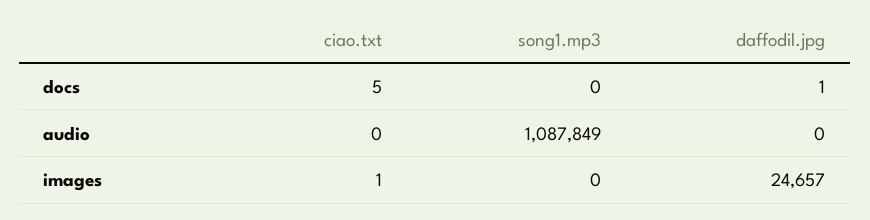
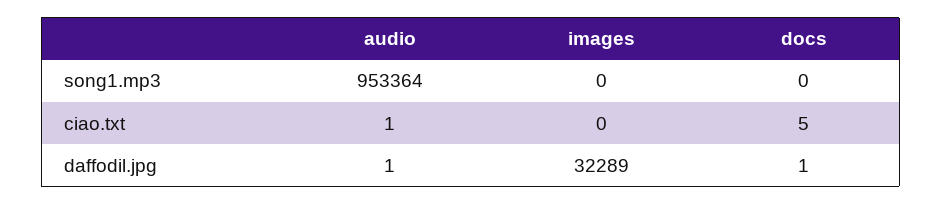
ciao.txt, audio: 0 -> 1
song1.mp3, audio: 1087849 -> 953364
daffodil.jpg, audio: 0 -> 1
ciao.txt, images: 1 -> 0
daffodil.jpg, images: 24657 -> 32289

